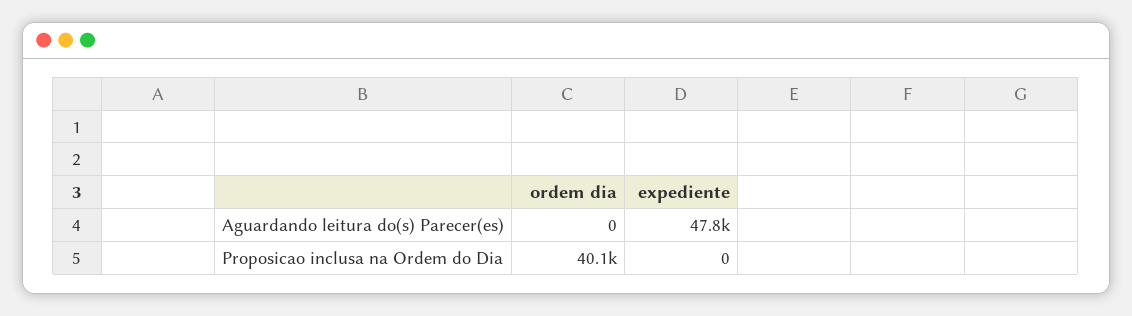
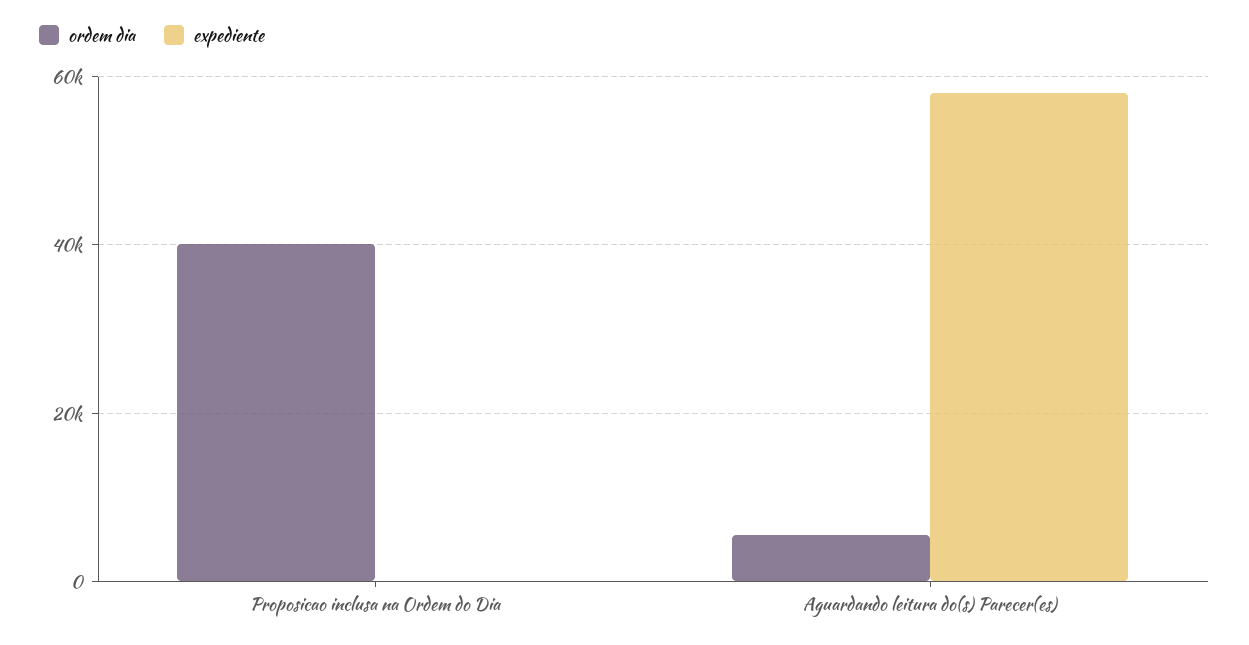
ordem dia, Aguardando leitura do(s) Parecer(es): 0 -> 6000
expediente, Aguardando leitura do(s) Parecer(es): 47800 -> 58000

